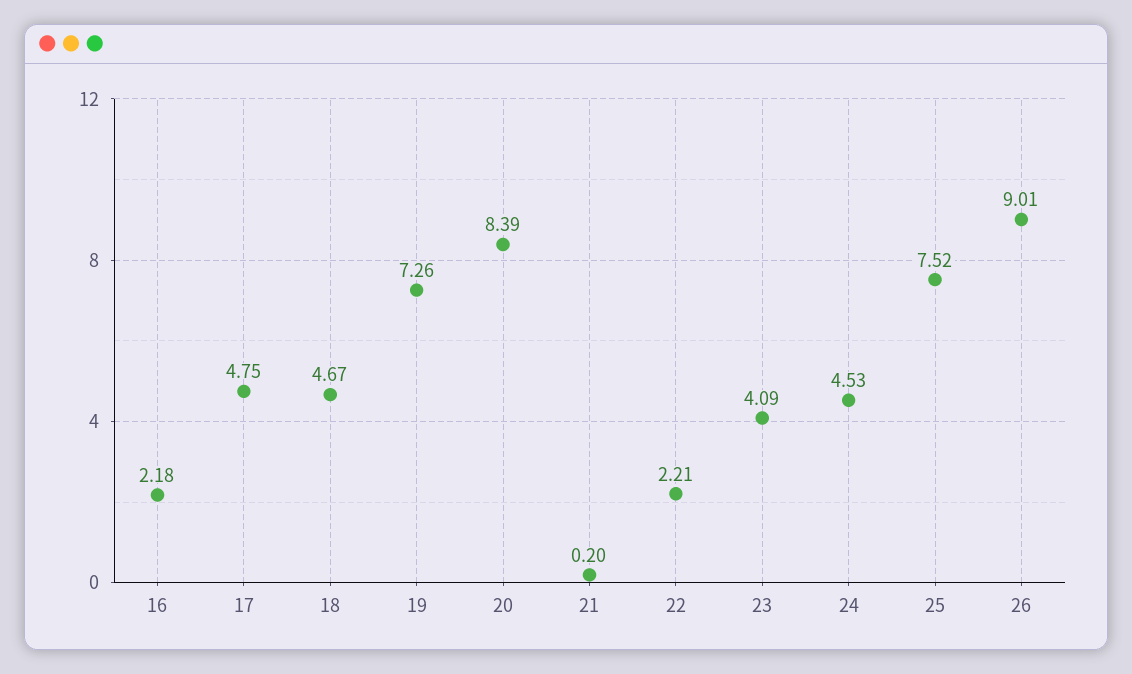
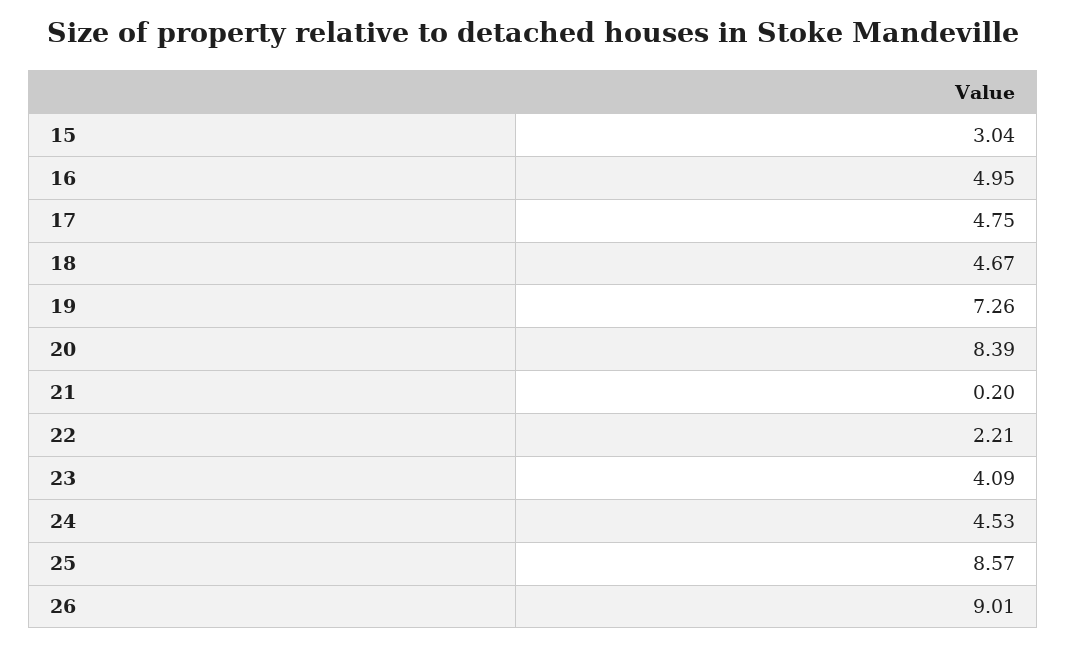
16: 2.18 -> 4.95
25: 7.52 -> 8.57
15: none -> 3.04

